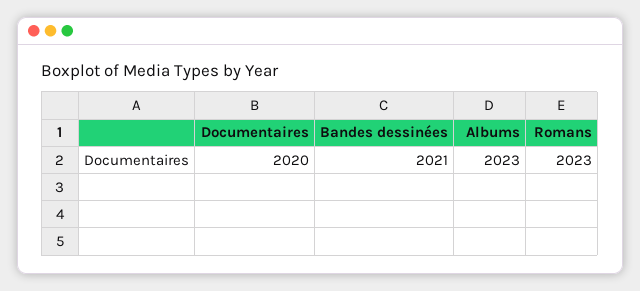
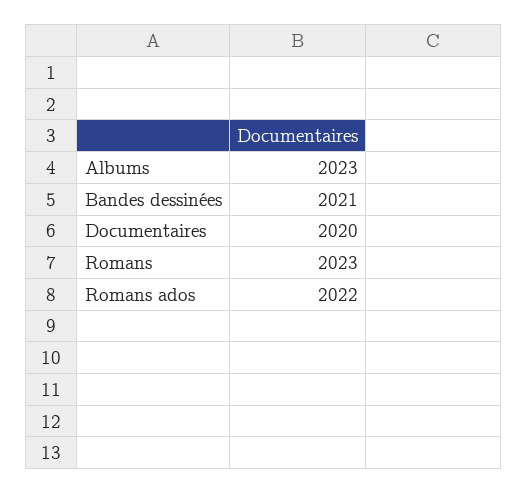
Romans ados: none -> 2022

